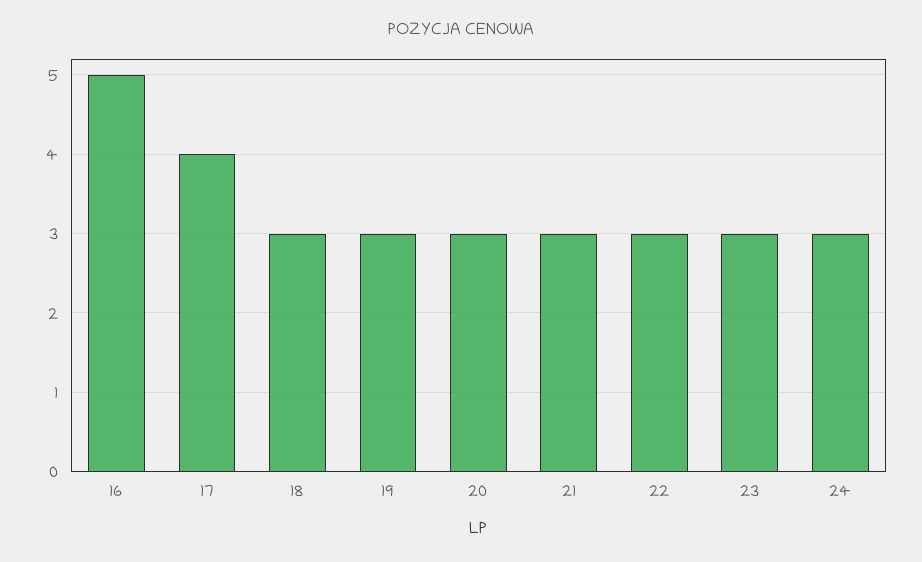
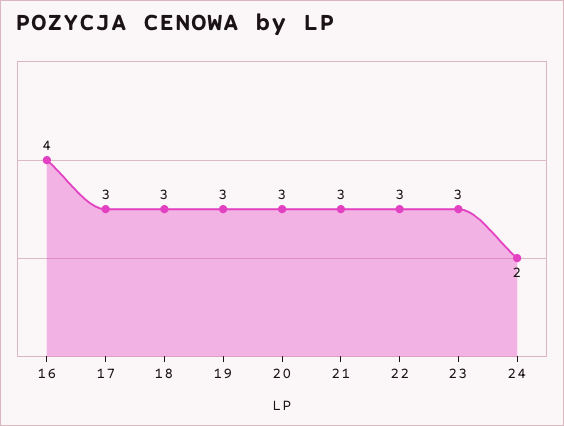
16: 5 -> 4
17: 4 -> 3
24: 3 -> 2

